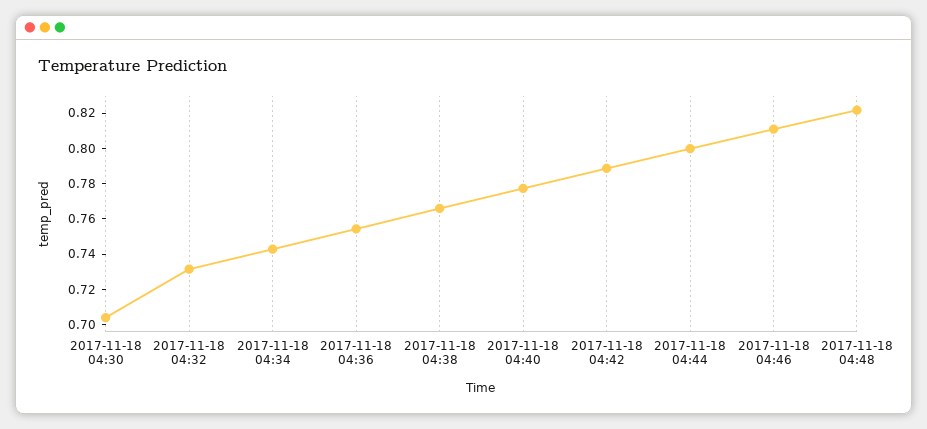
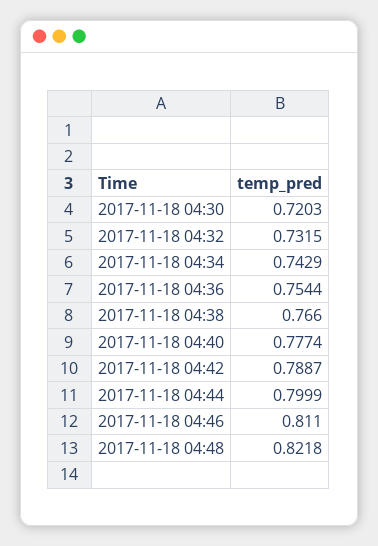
2017-11-18 04:30: 0.705 -> 0.7203

